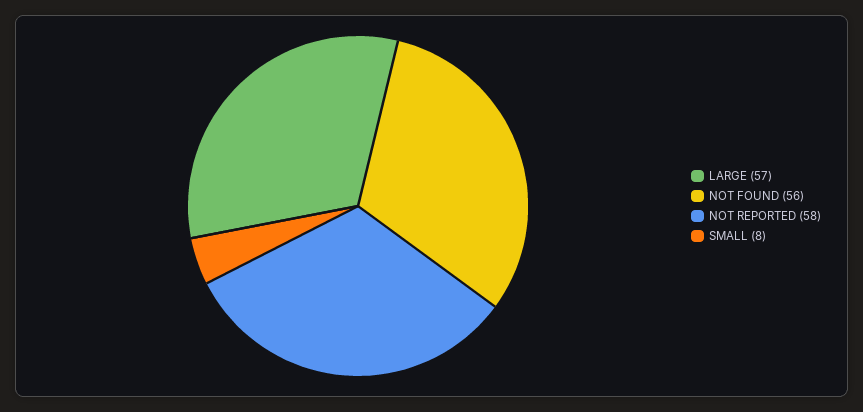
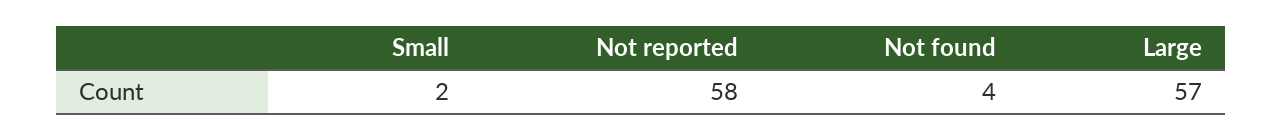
NOT FOUND: 56 -> 4
SMALL: 8 -> 2

